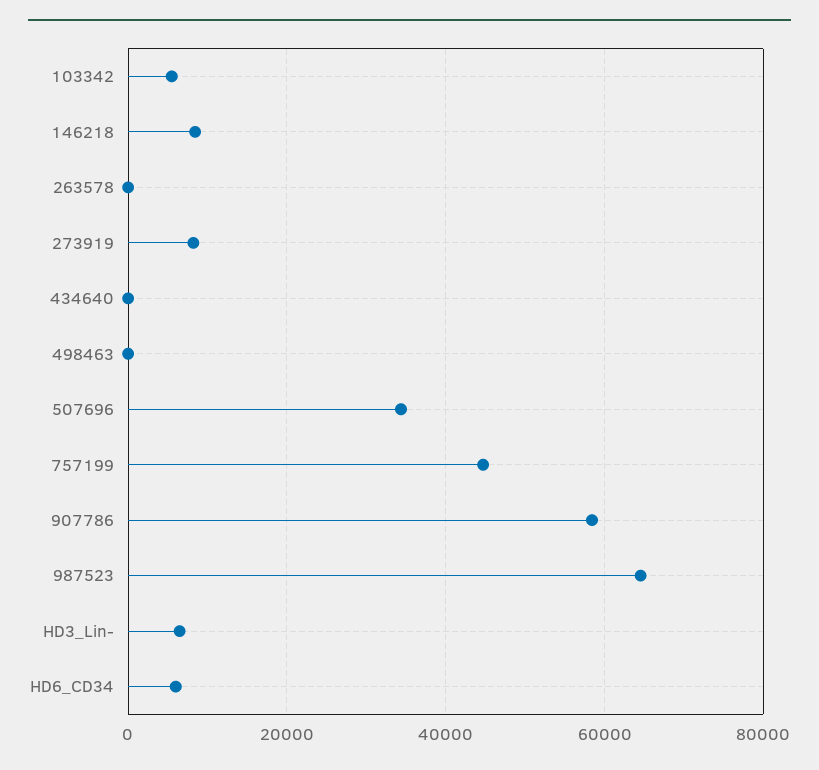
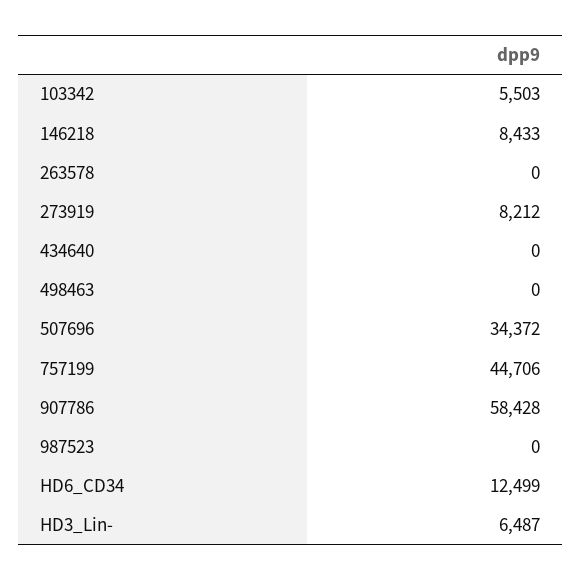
987523: 64000 -> 0
HD6_CD34: 6000 -> 12499

